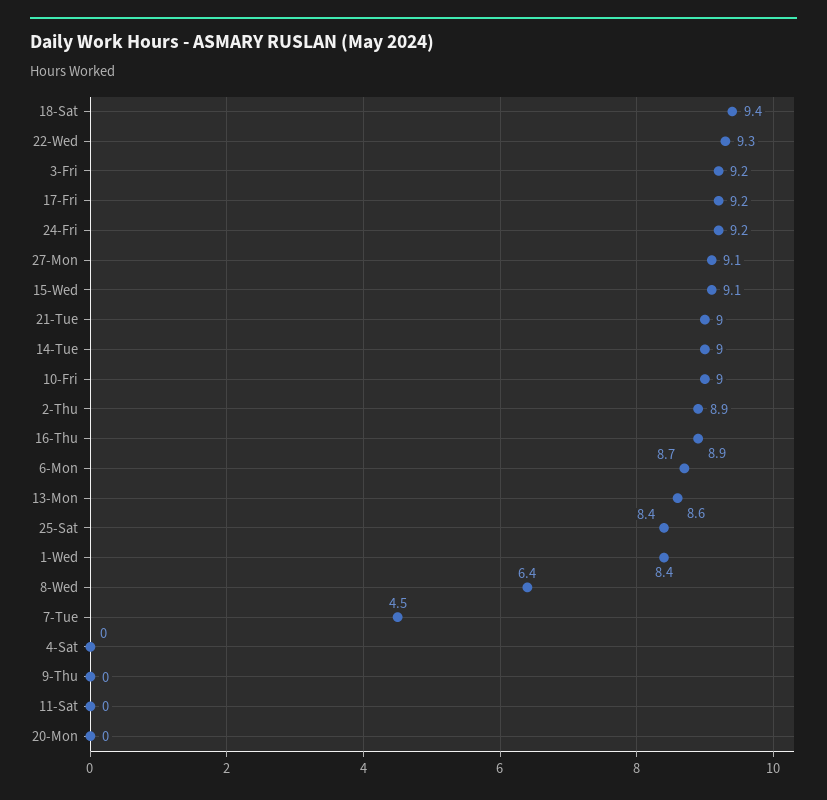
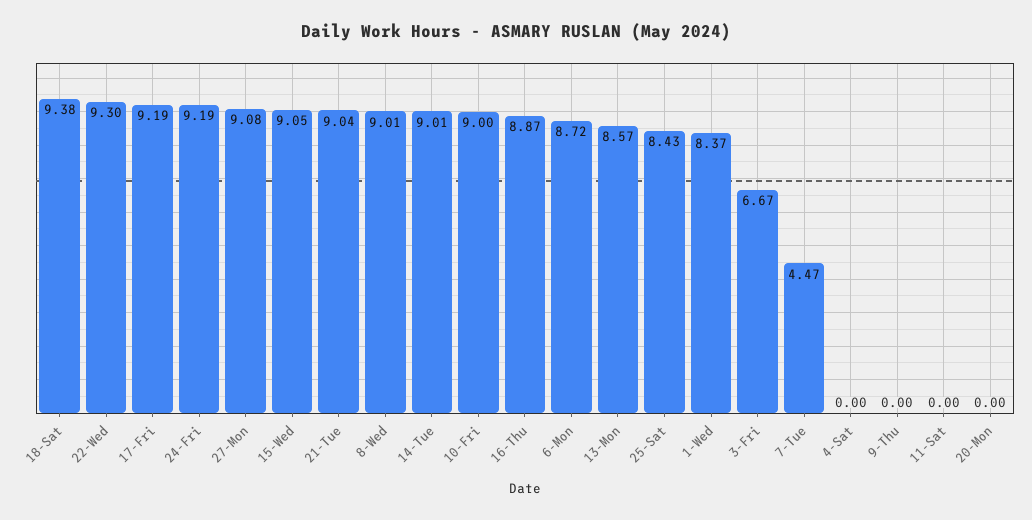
3-Fri: 9.2 -> 6.67
2-Thu: 8.9 -> none
8-Wed: 6.4 -> 9.01

